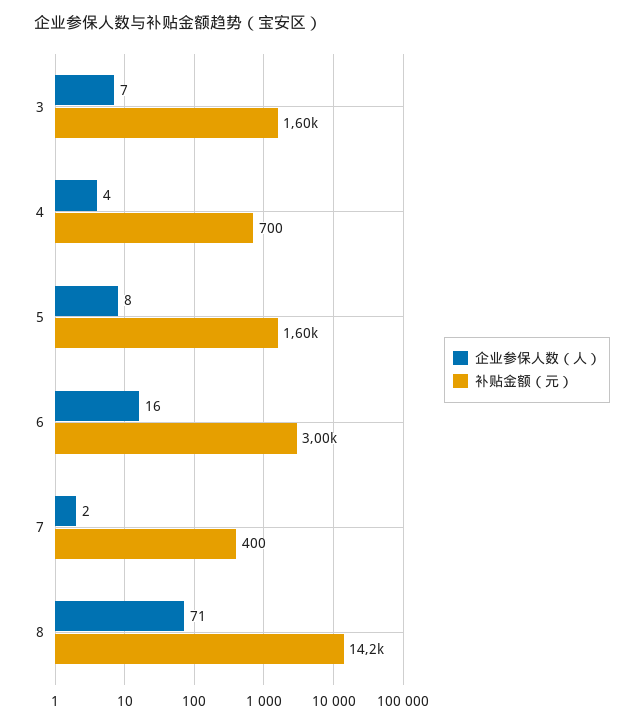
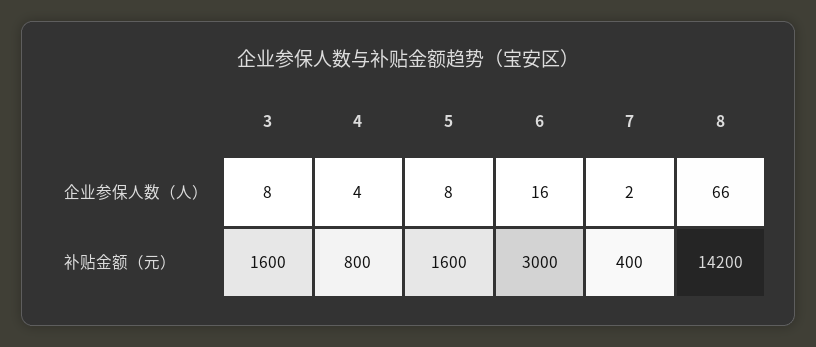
企业参保人数（人）, 3: 7 -> 8
补贴金额（元）, 4: 700 -> 800
企业参保人数（人）, 8: 71 -> 66

